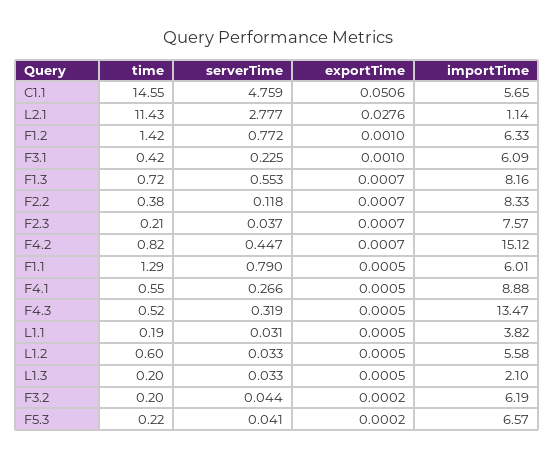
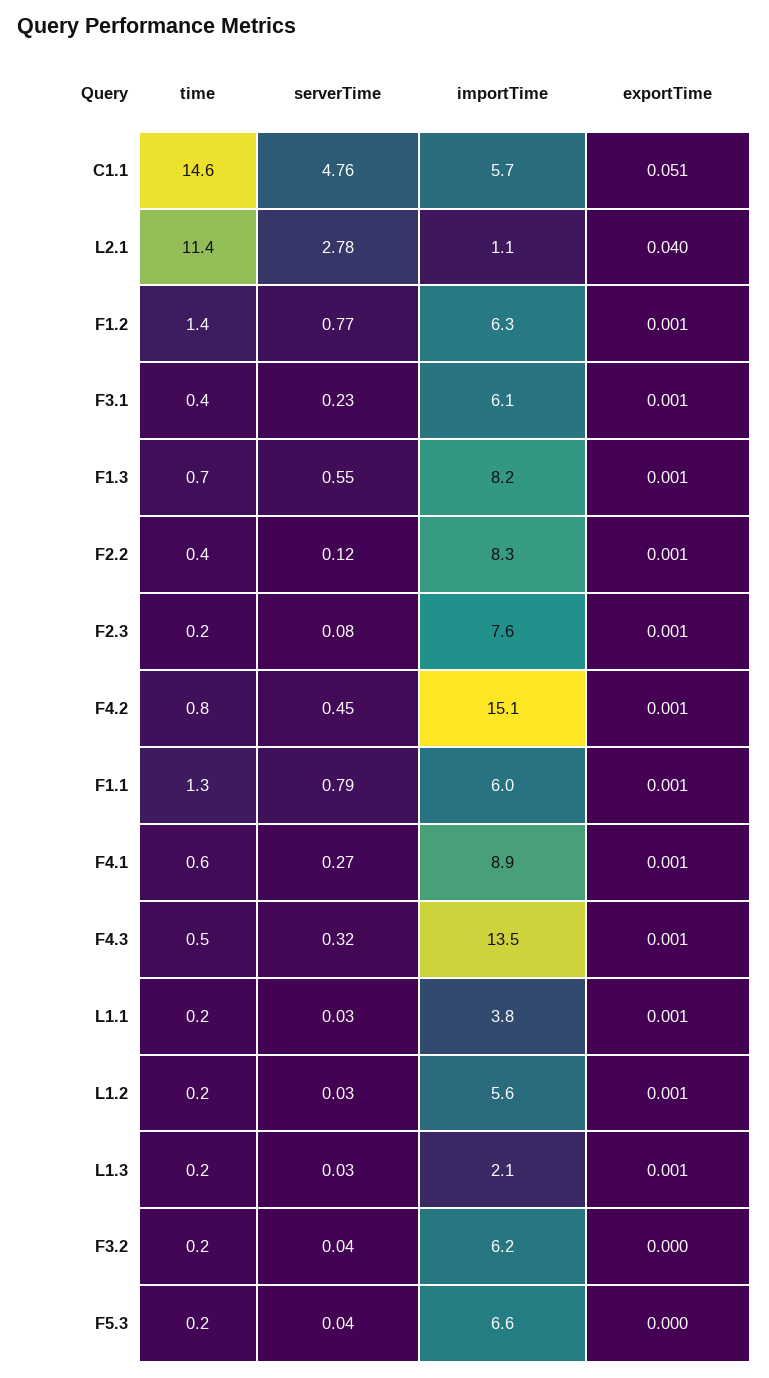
exportTime, L2.1: 0.0276 -> 0.04
serverTime, F2.3: 0.037 -> 0.08
time, L1.2: 0.6 -> 0.2

